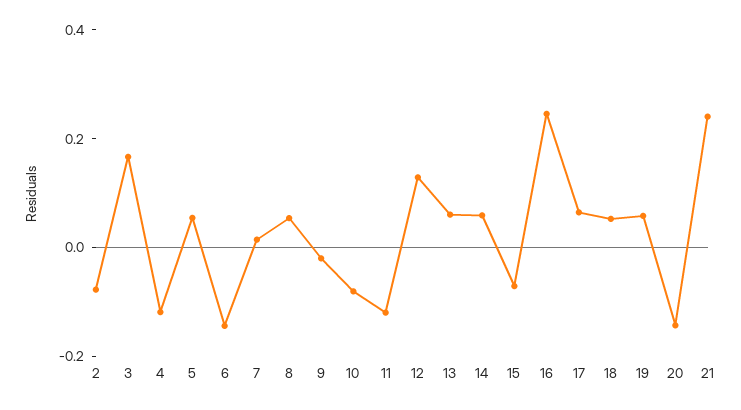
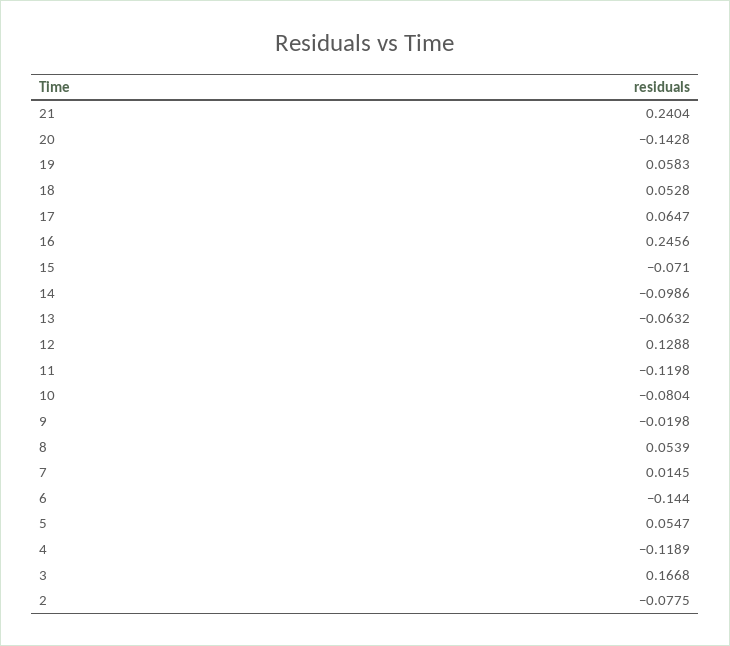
13: 0.05 -> -0.0632
14: 0.05 -> -0.0986

